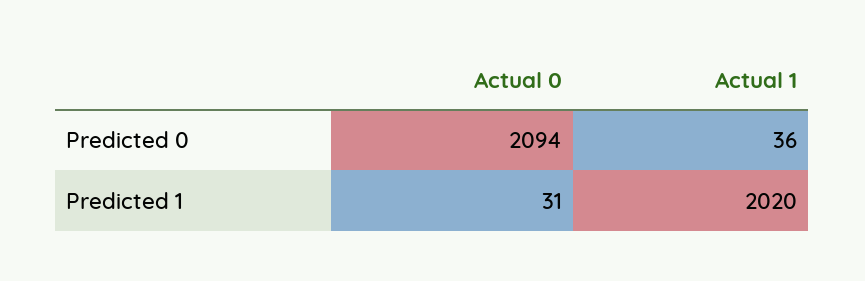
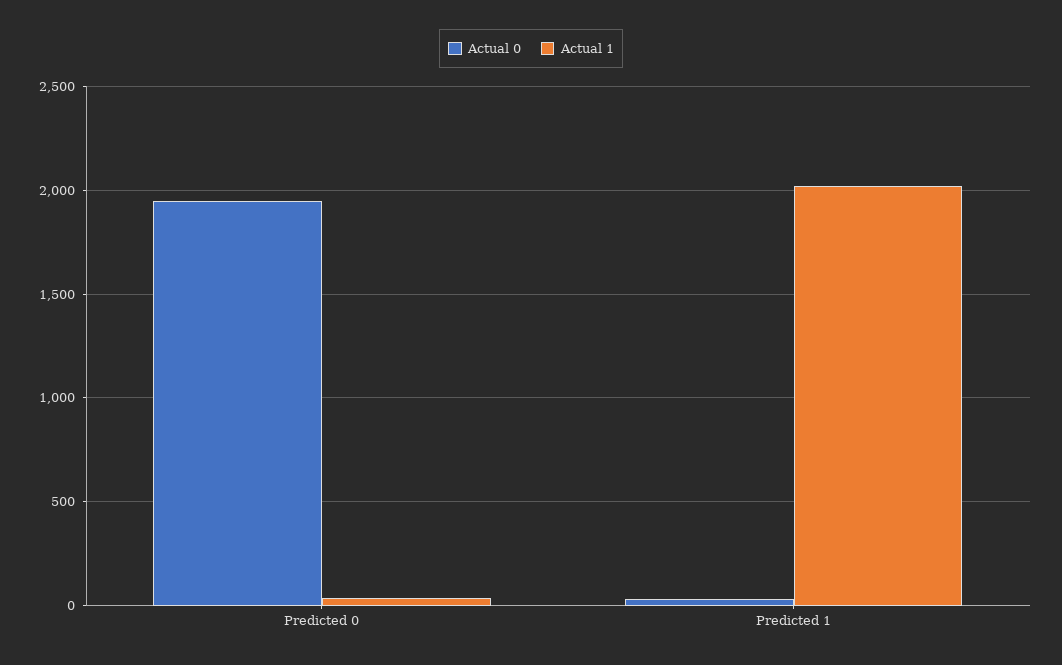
Actual 0, Predicted 0: 2094 -> 1950

